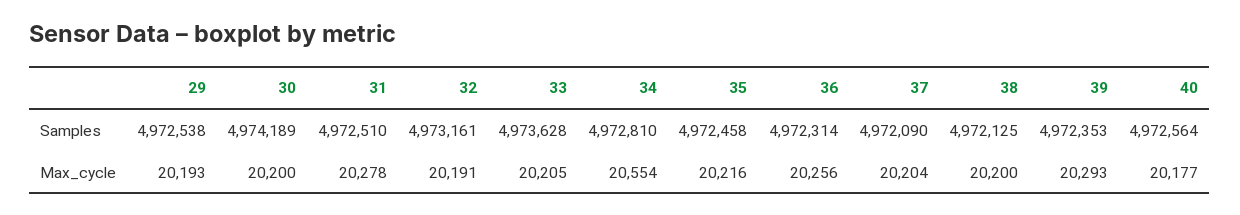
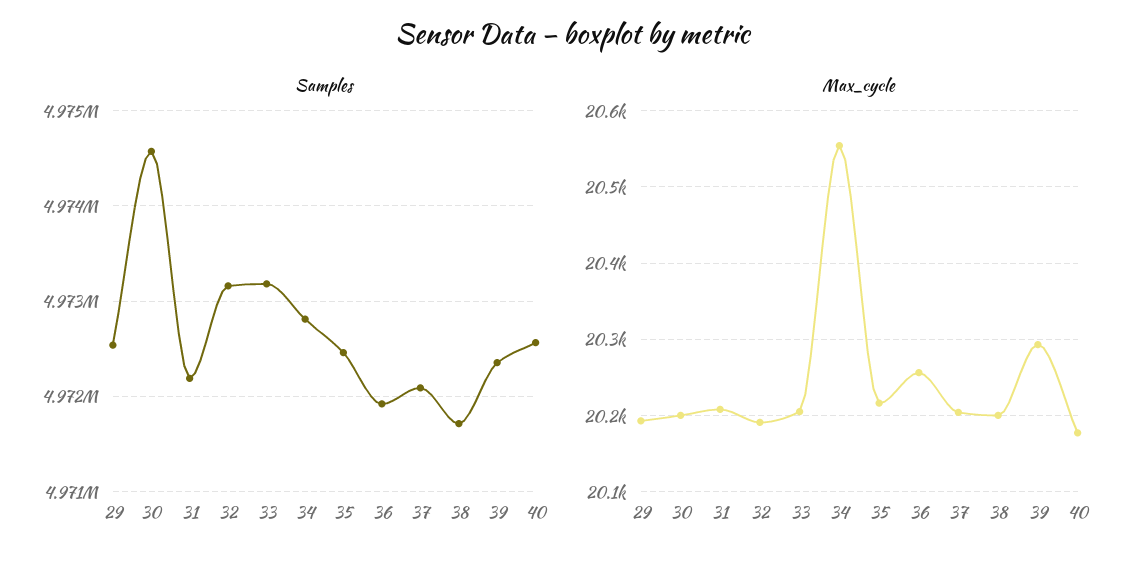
Samples, 30: 4974189 -> 4974600
Samples, 31: 4972510 -> 4972200
Samples, 33: 4973628 -> 4973200
Samples, 36: 4972314 -> 4971900
Samples, 38: 4972125 -> 4971700
Max_cycle, 31: 20278 -> 20210

